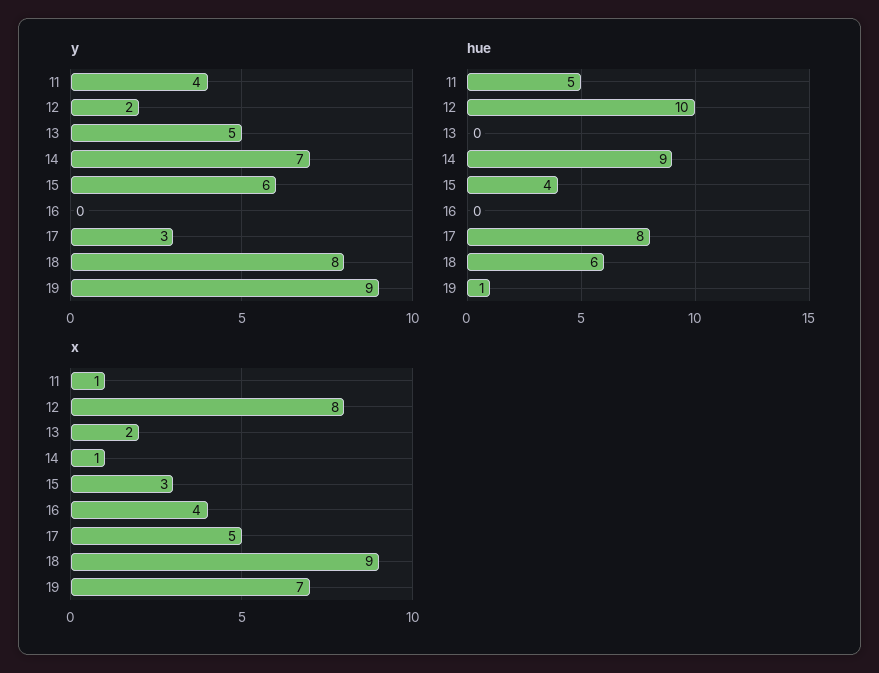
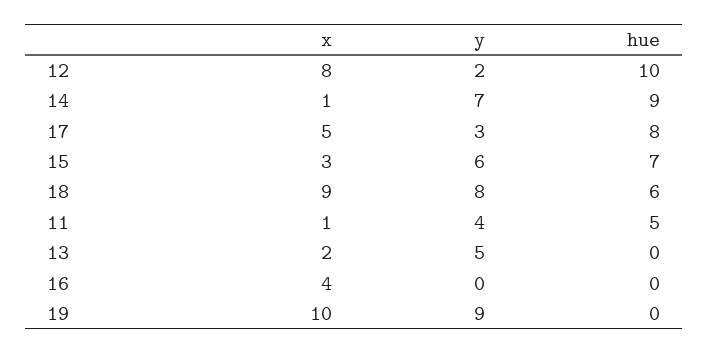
hue, 15: 4 -> 7
hue, 19: 1 -> 0
x, 19: 7 -> 10

